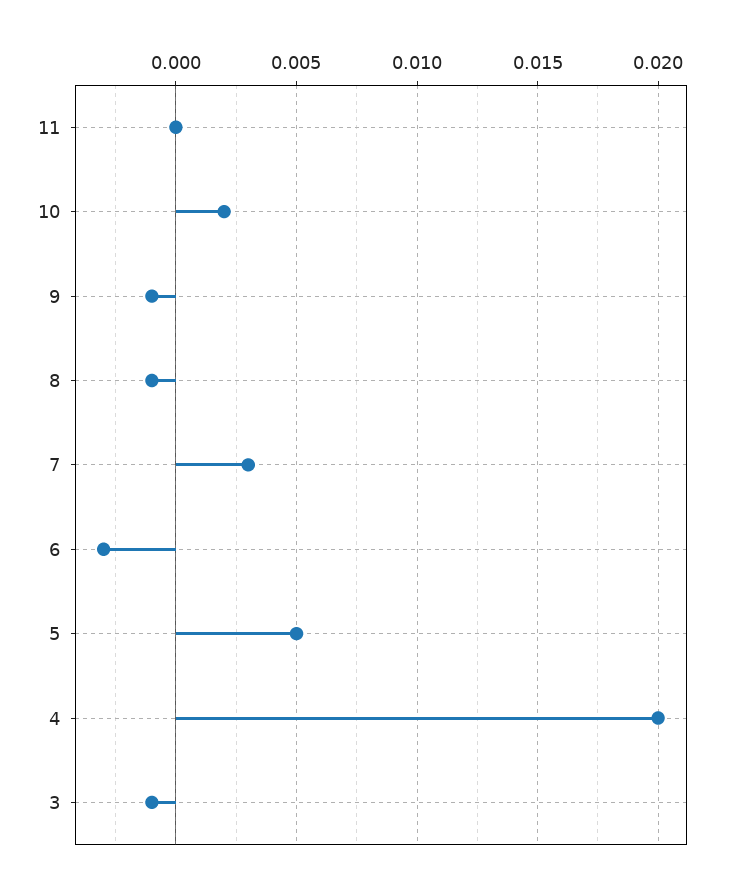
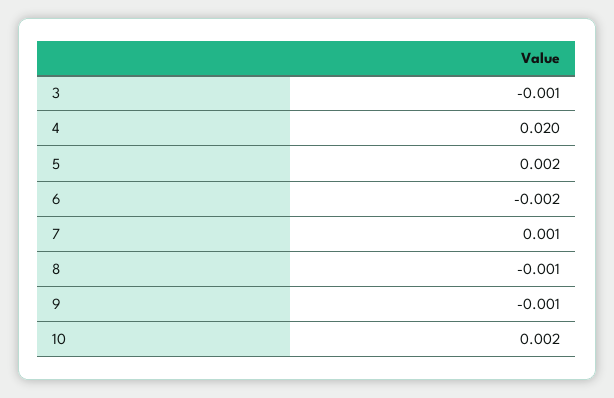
11: 0 -> none
7: 0.003 -> 0.001
6: -0.003 -> -0.002
5: 0.005 -> 0.002

